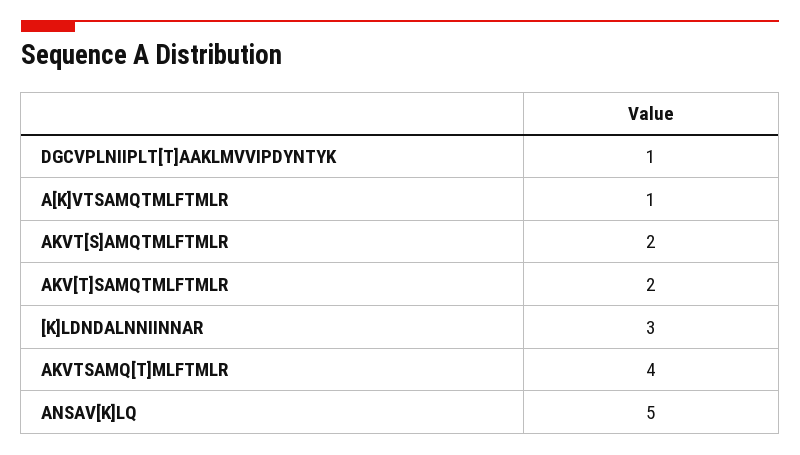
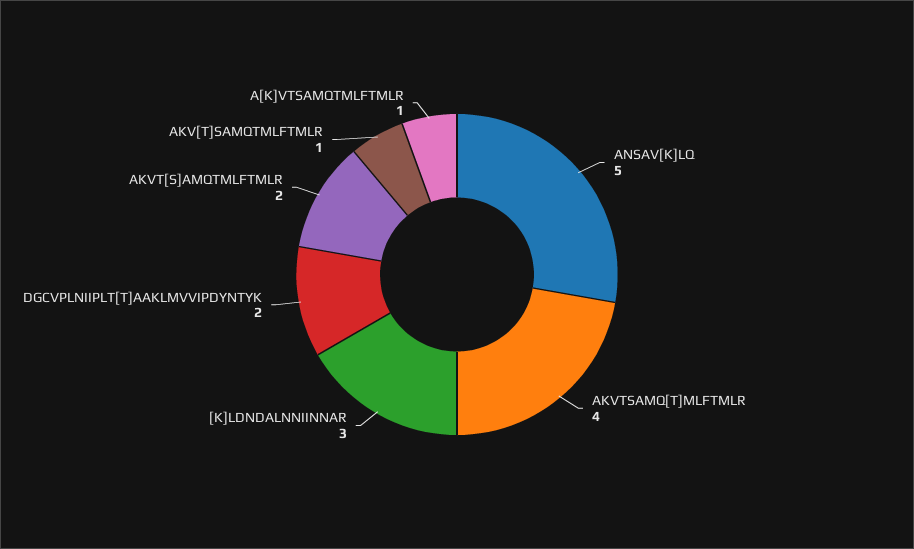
DGCVPLNIIPLT[T]AAKLMVVIPDYNTYK: 1 -> 2
AKV[T]SAMQTMLFTMLR: 2 -> 1

